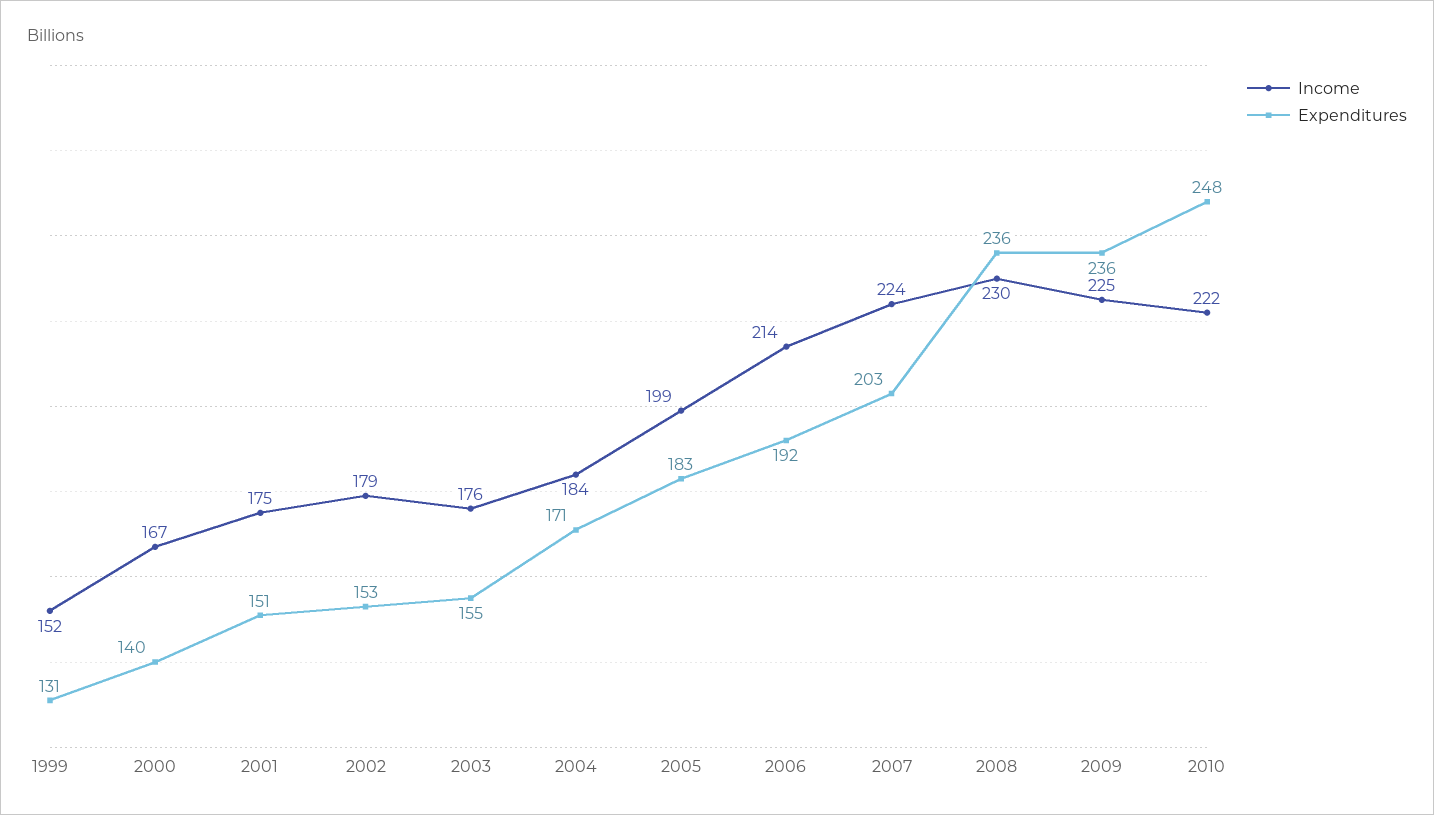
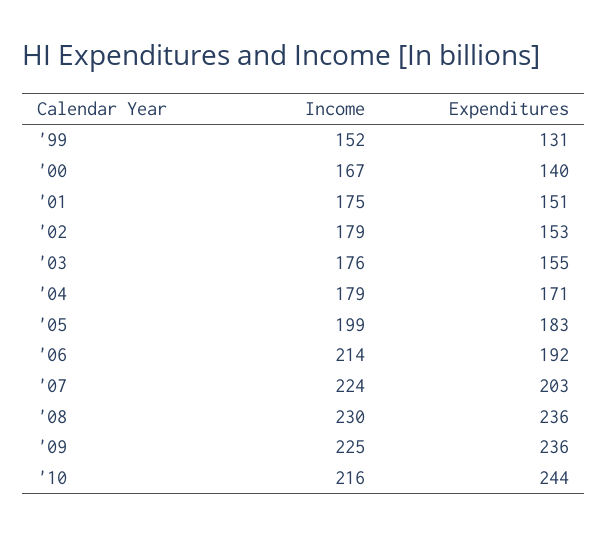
Income, 2004: 184 -> 179
Income, 2010: 222 -> 216
Expenditures, 2010: 248 -> 244

